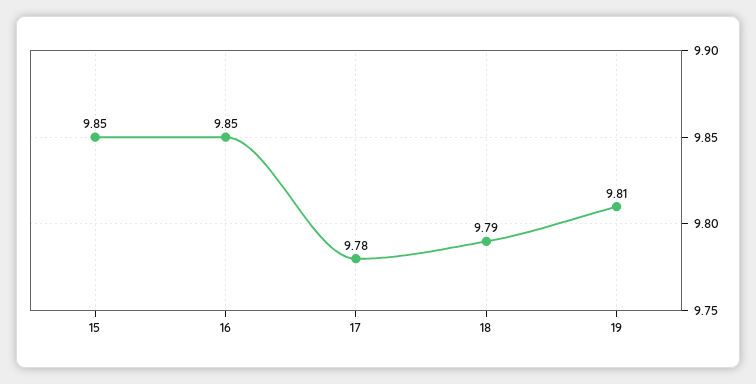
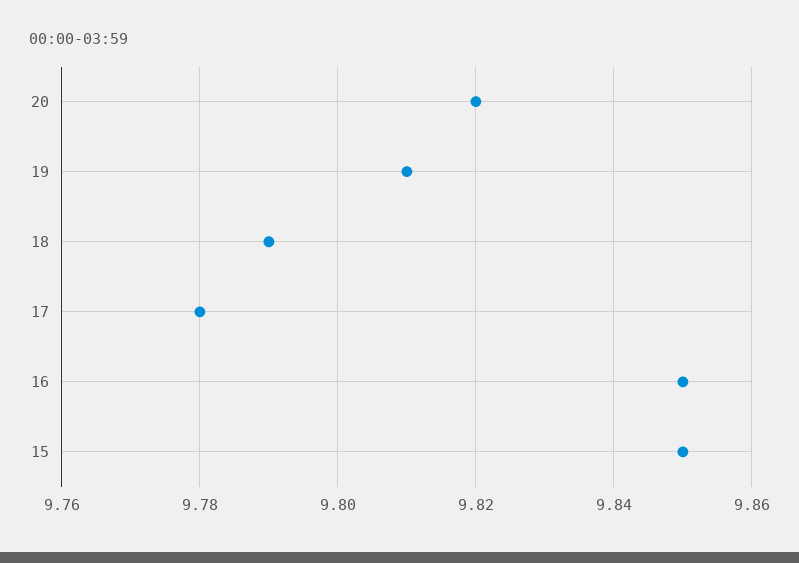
20: none -> 9.82

